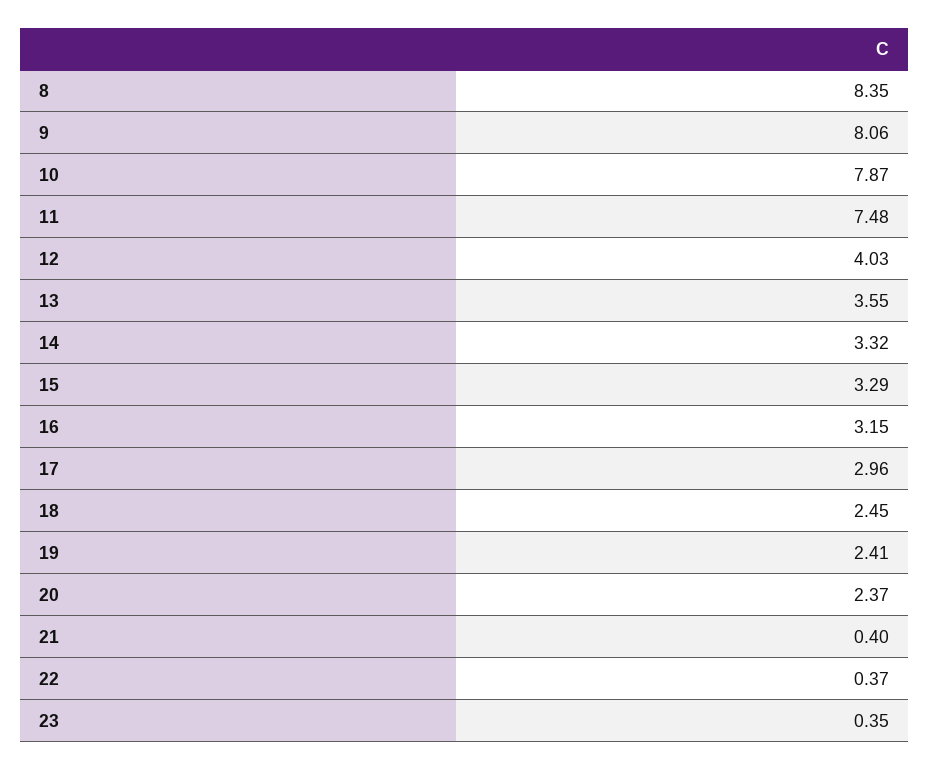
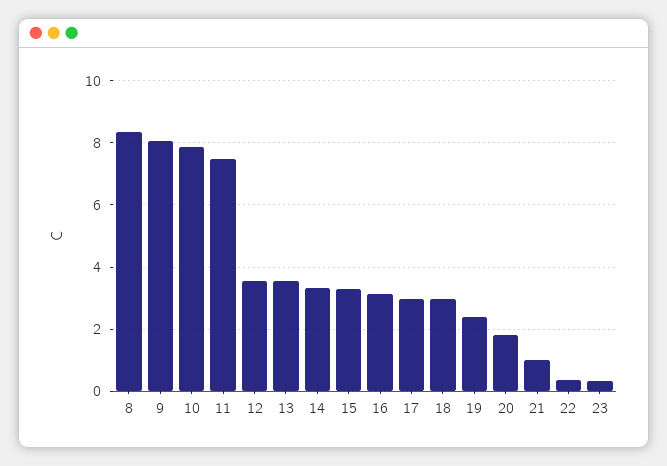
12: 4.03 -> 3.6
18: 2.45 -> 3
20: 2.37 -> 1.8
21: 0.4 -> 1

